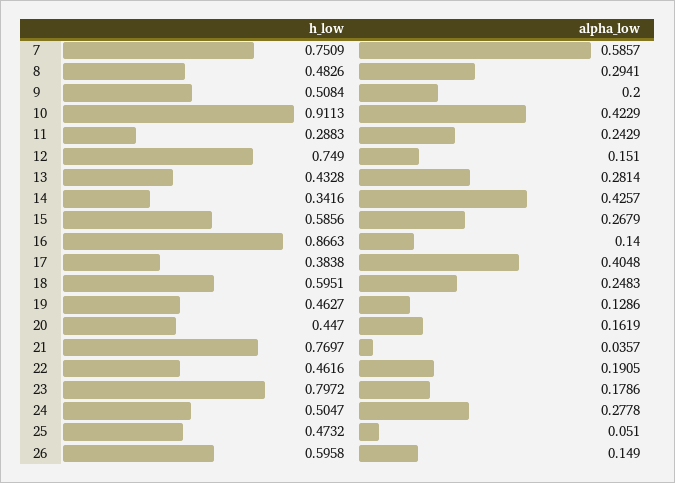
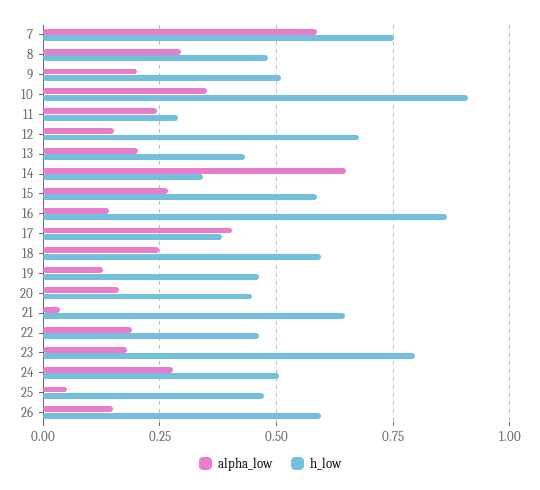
alpha_low, 10: 0.4229 -> 0.35
h_low, 12: 0.749 -> 0.675
alpha_low, 13: 0.2814 -> 0.2
alpha_low, 14: 0.4257 -> 0.65
h_low, 21: 0.7697 -> 0.65

